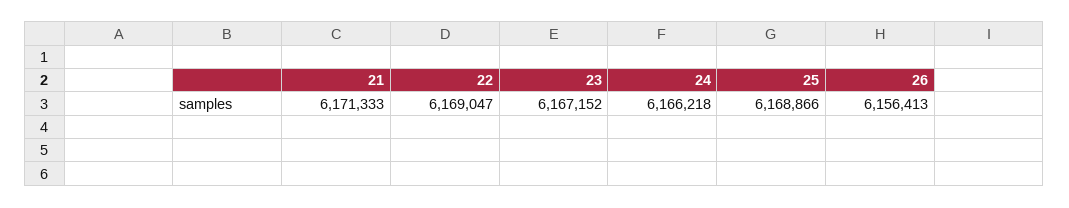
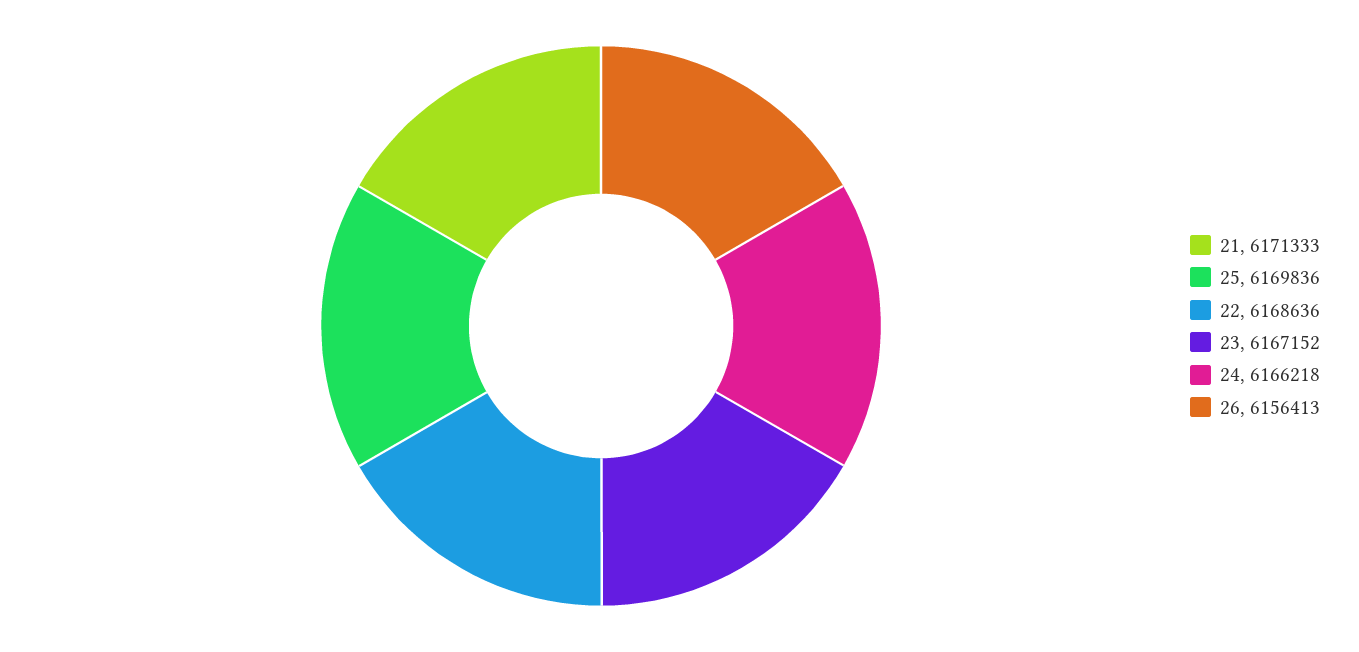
22: 6169047 -> 6168636
25: 6168866 -> 6169836

